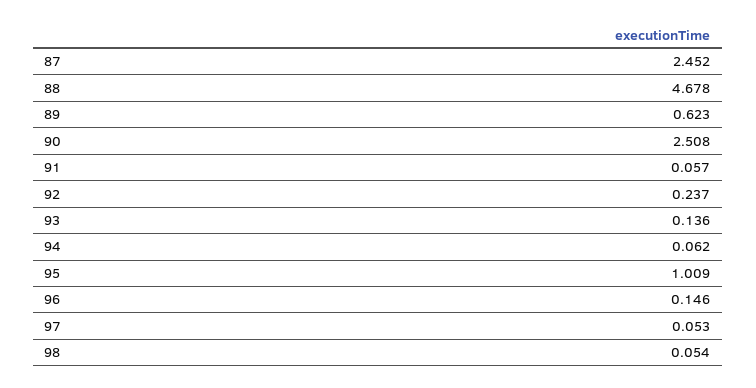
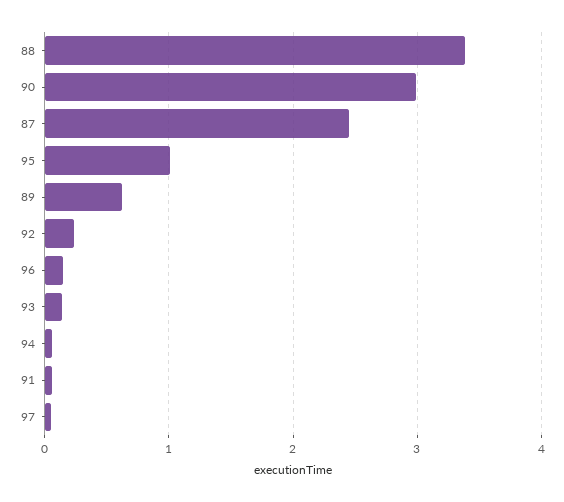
88: 4.678 -> 3.4
90: 2.508 -> 3
98: 0.054 -> none

